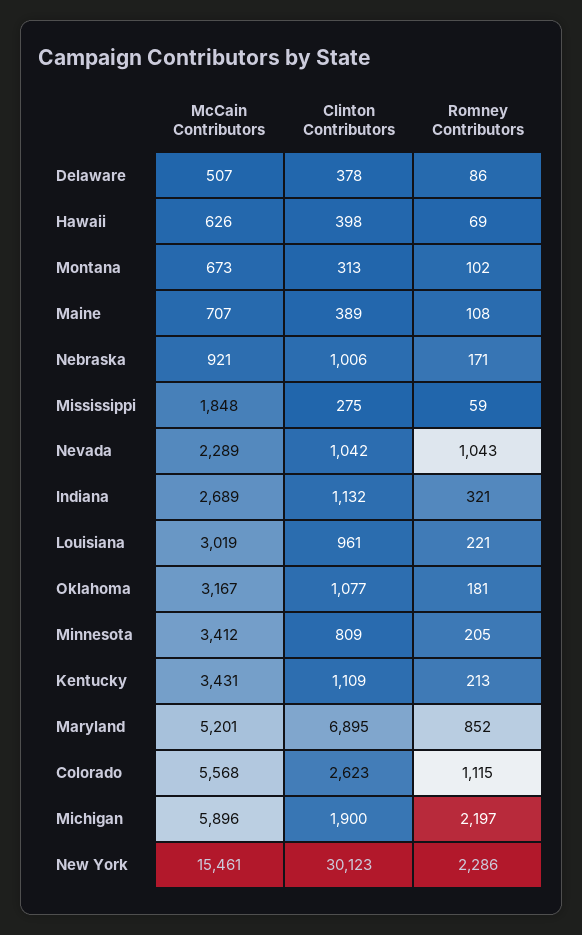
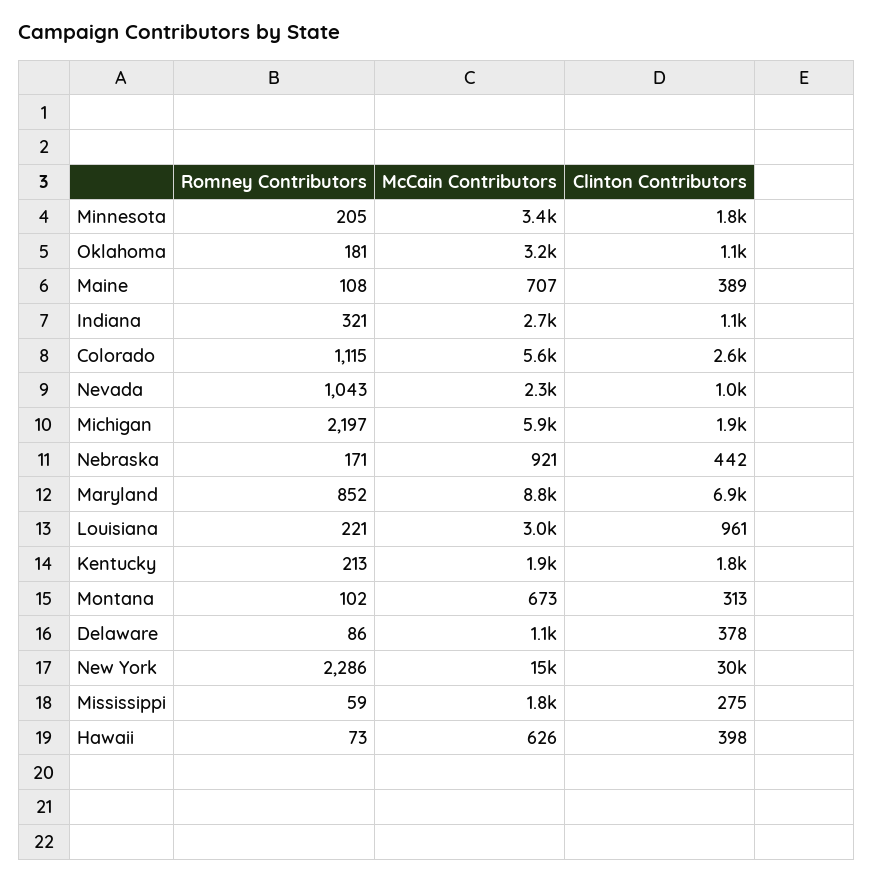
McCain Contributors, Delaware: 507 -> 1100
Romney Contributors, Hawaii: 69 -> 73
Clinton Contributors, Nebraska: 1006 -> 442
Clinton Contributors, Minnesota: 809 -> 1800
McCain Contributors, Kentucky: 3431 -> 1900
Clinton Contributors, Kentucky: 1109 -> 1800
McCain Contributors, Maryland: 5201 -> 8800

